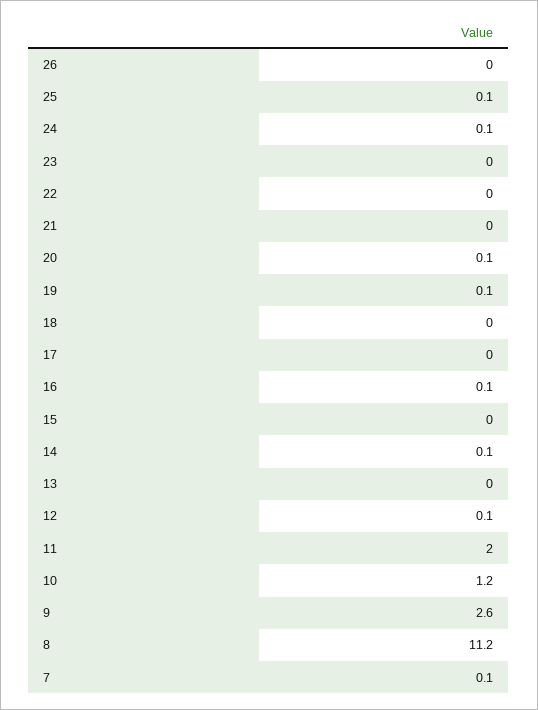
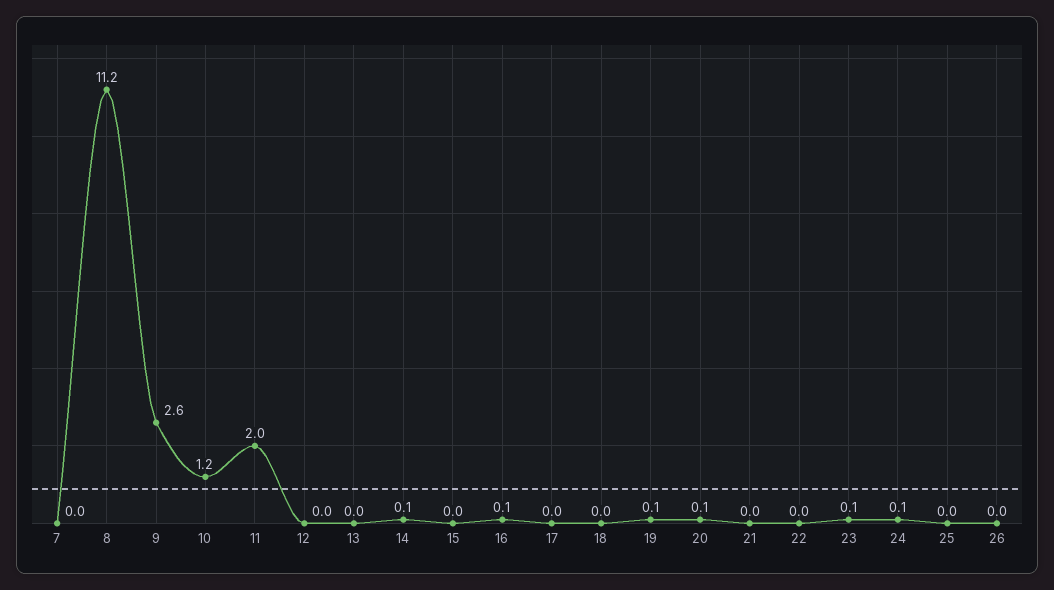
25: 0.1 -> 0
23: 0 -> 0.1
12: 0.1 -> 0
7: 0.1 -> 0

